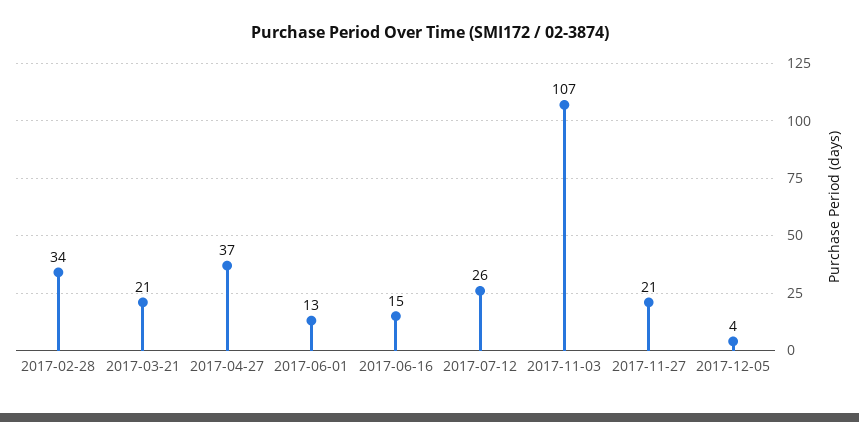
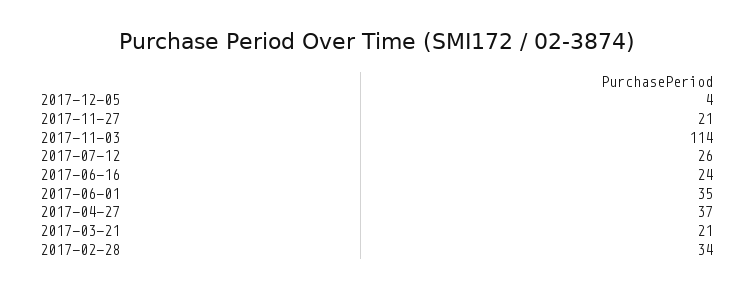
2017-06-01: 13 -> 35
2017-06-16: 15 -> 24
2017-11-03: 107 -> 114

